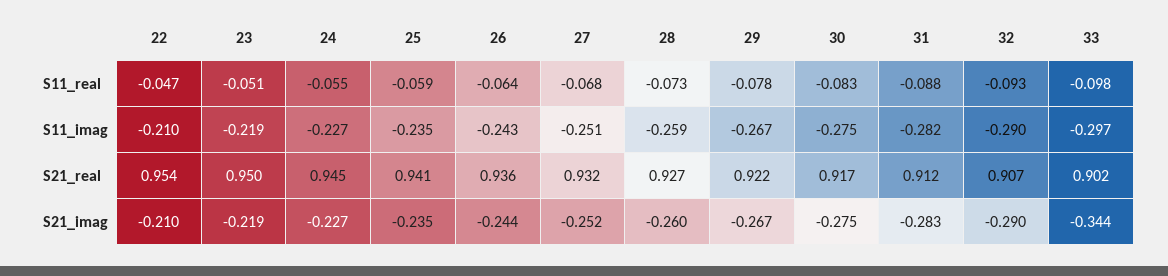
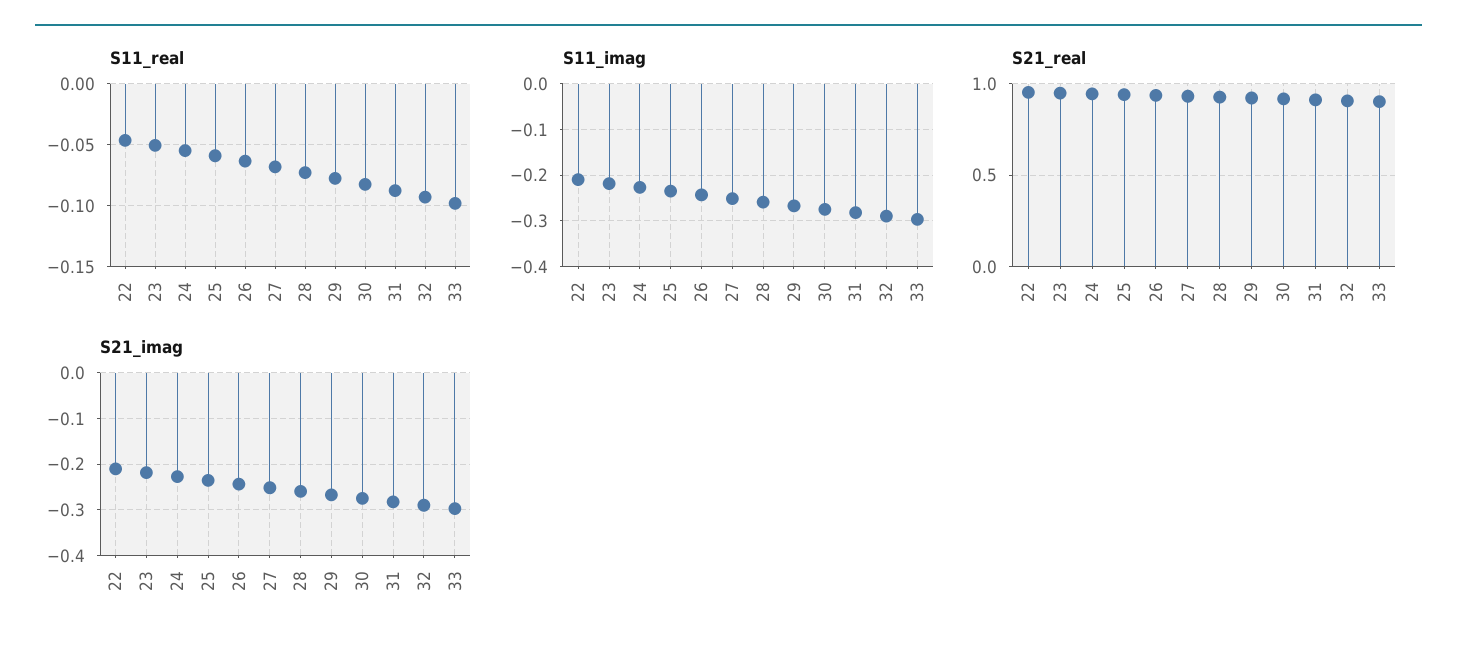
S21_imag, 33: -0.344 -> -0.3

